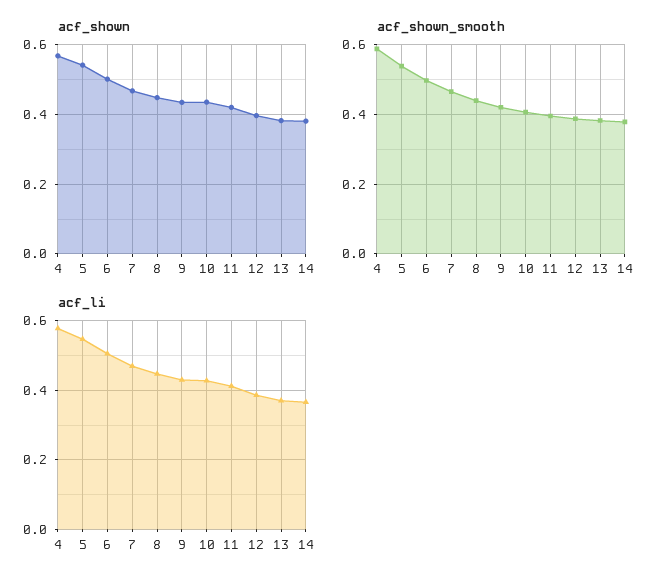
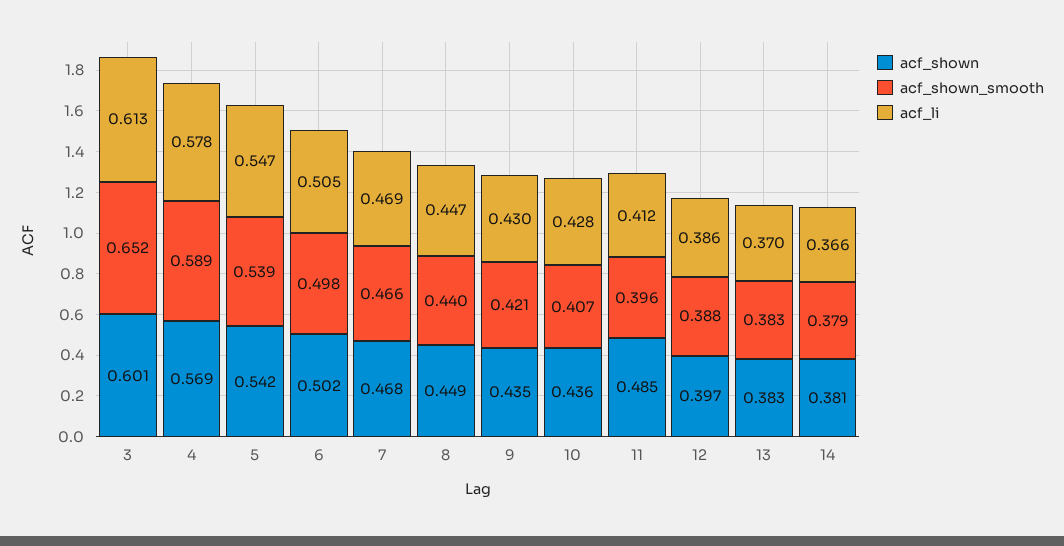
acf_shown, 11: 0.42 -> 0.485
acf_shown, 3: none -> 0.601
acf_shown_smooth, 3: none -> 0.652
acf_li, 3: none -> 0.613

